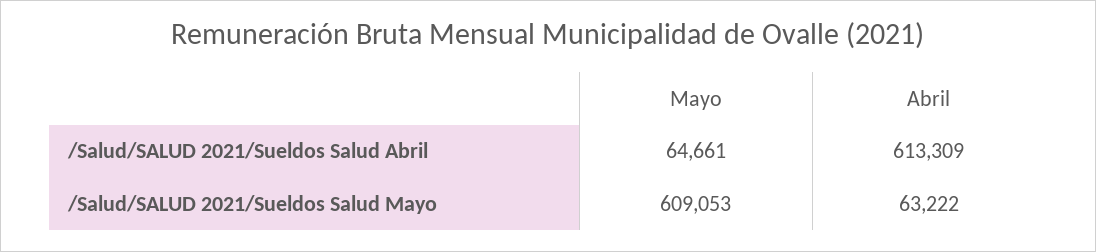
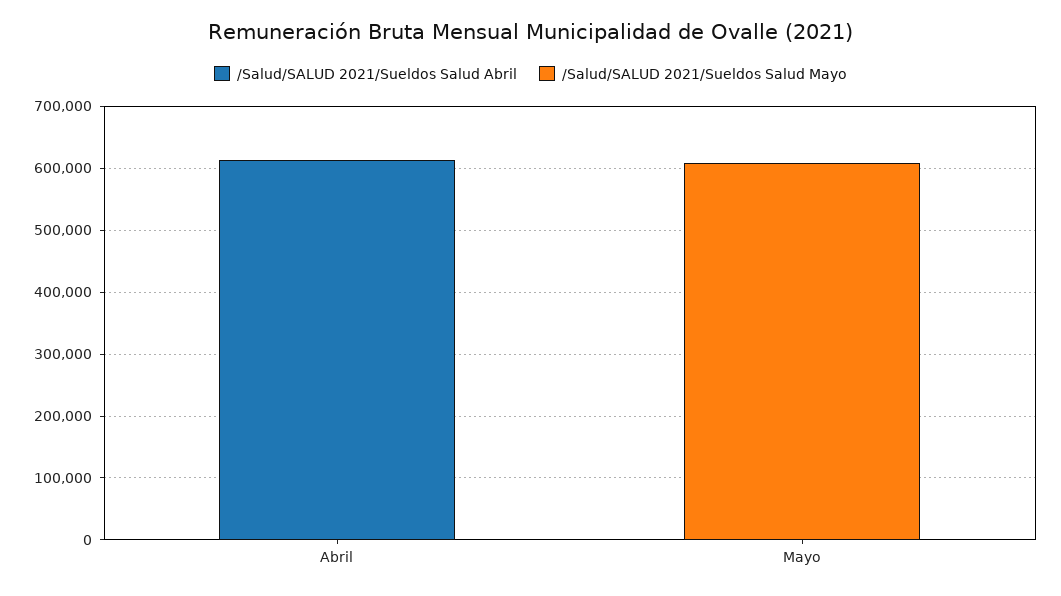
/Salud/SALUD 2021/Sueldos Salud Abril, Mayo: 64661 -> 0
/Salud/SALUD 2021/Sueldos Salud Mayo, Abril: 63222 -> 0

